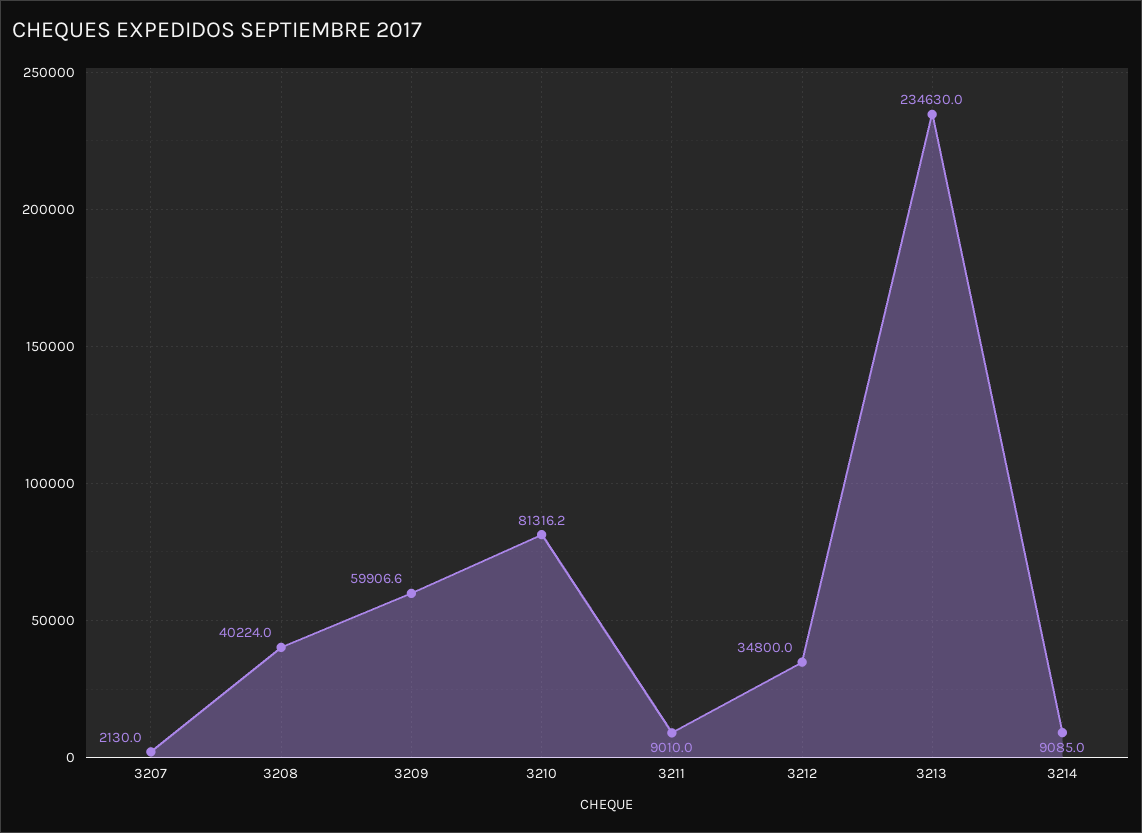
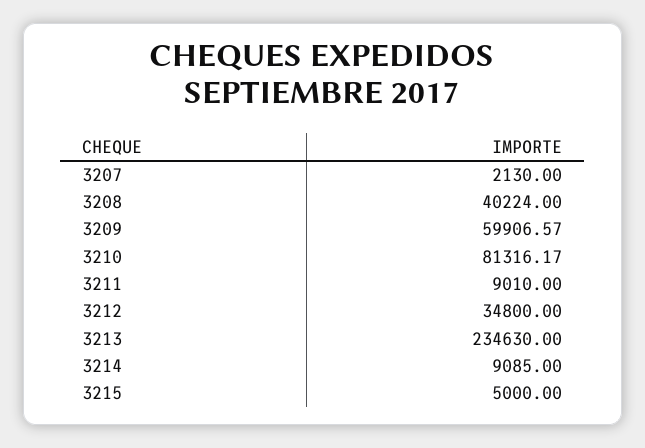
3215: none -> 5000

